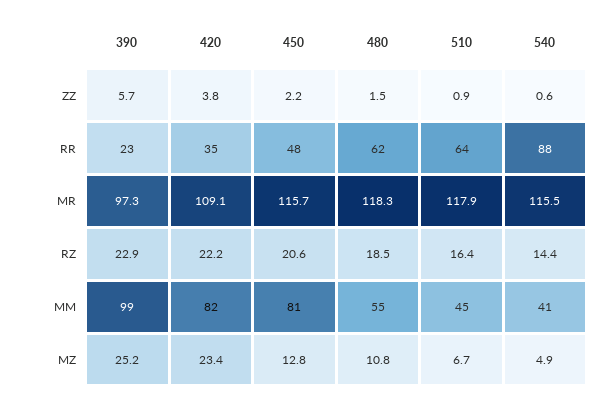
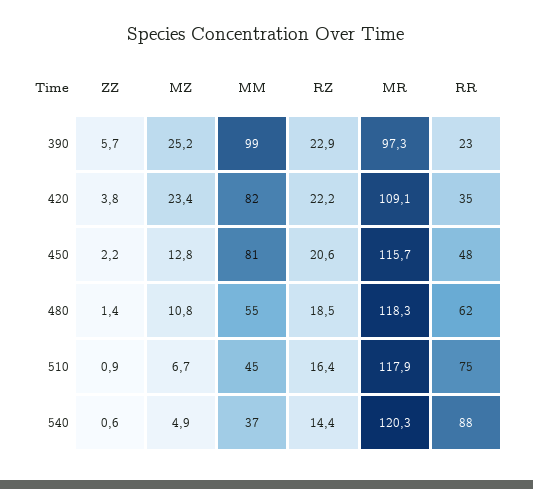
480, ZZ: 1.5 -> 1.4
510, RR: 64 -> 75
540, MR: 115.5 -> 120.3
540, MM: 41 -> 37

